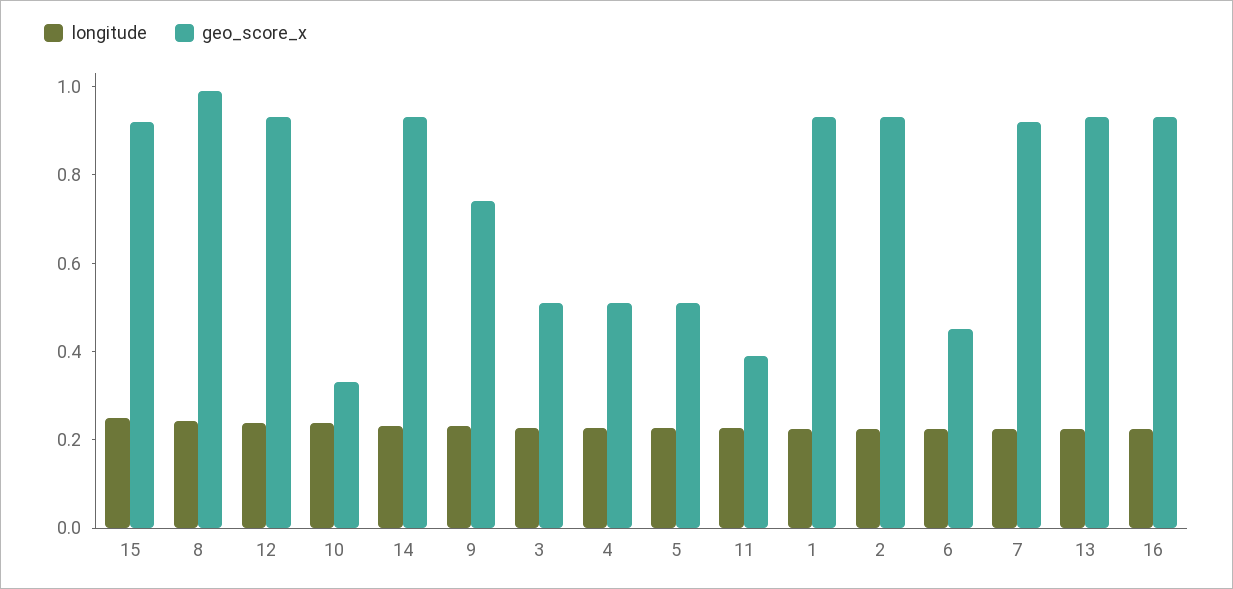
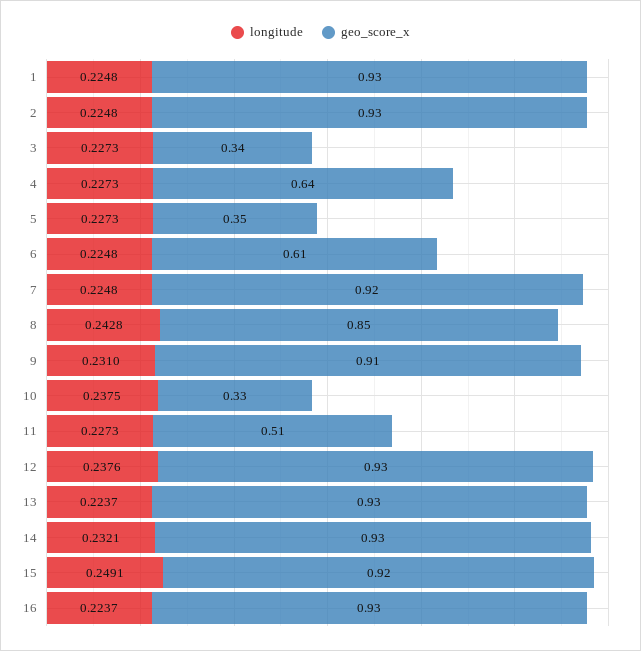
geo_score_x, 8: 1 -> 0.85
geo_score_x, 9: 0.75 -> 0.91
geo_score_x, 3: 0.5 -> 0.34
geo_score_x, 4: 0.5 -> 0.64
geo_score_x, 5: 0.5 -> 0.35
geo_score_x, 11: 0.4 -> 0.51
geo_score_x, 6: 0.45 -> 0.61

